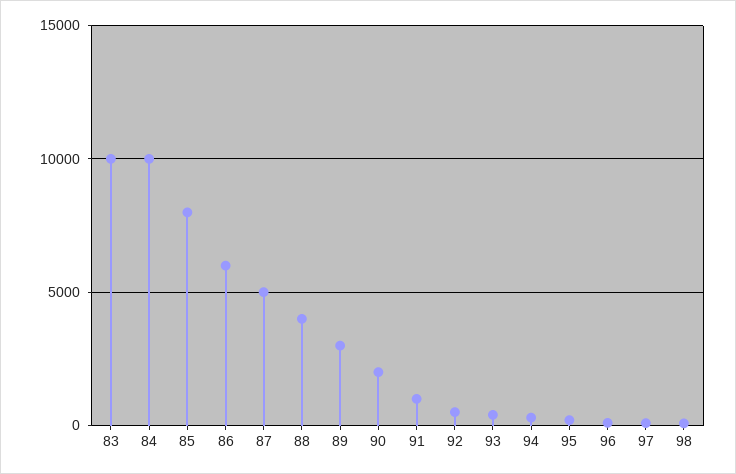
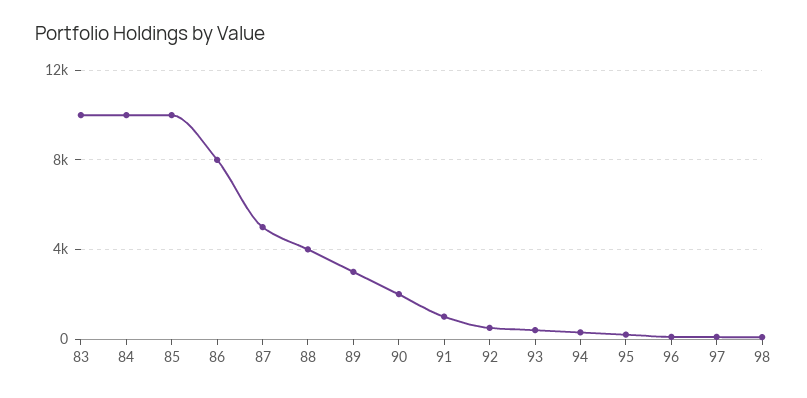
85: 8000 -> 10000
86: 6000 -> 8000

